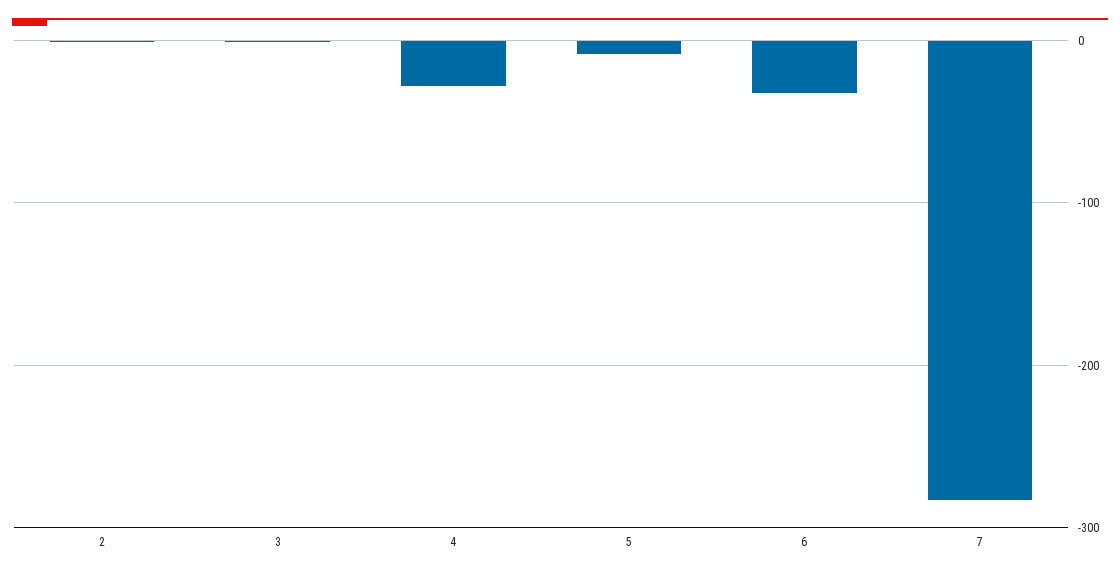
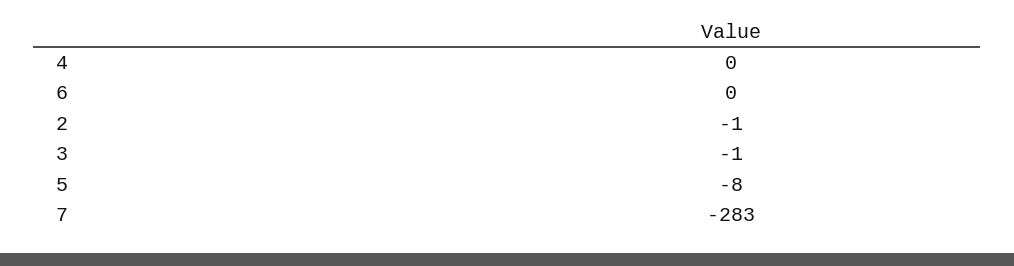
4: -30 -> 0
6: -30 -> 0

